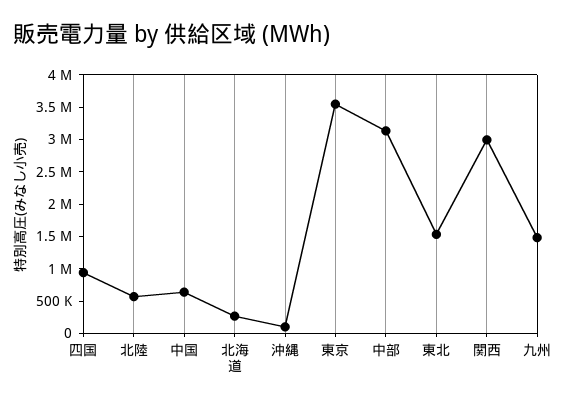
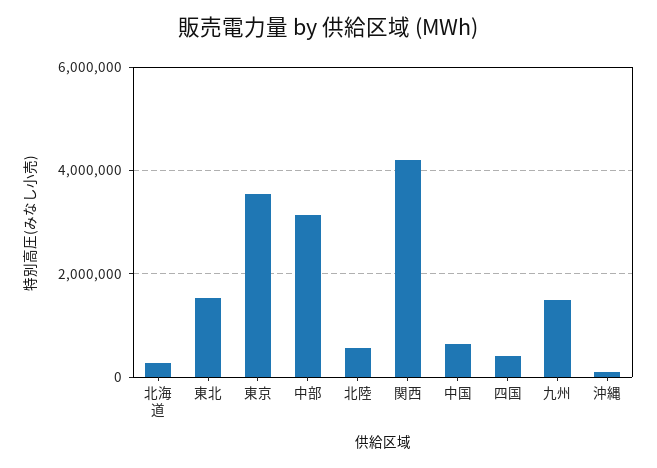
四国: 1000000 -> 400000
関西: 3000000 -> 4200000

